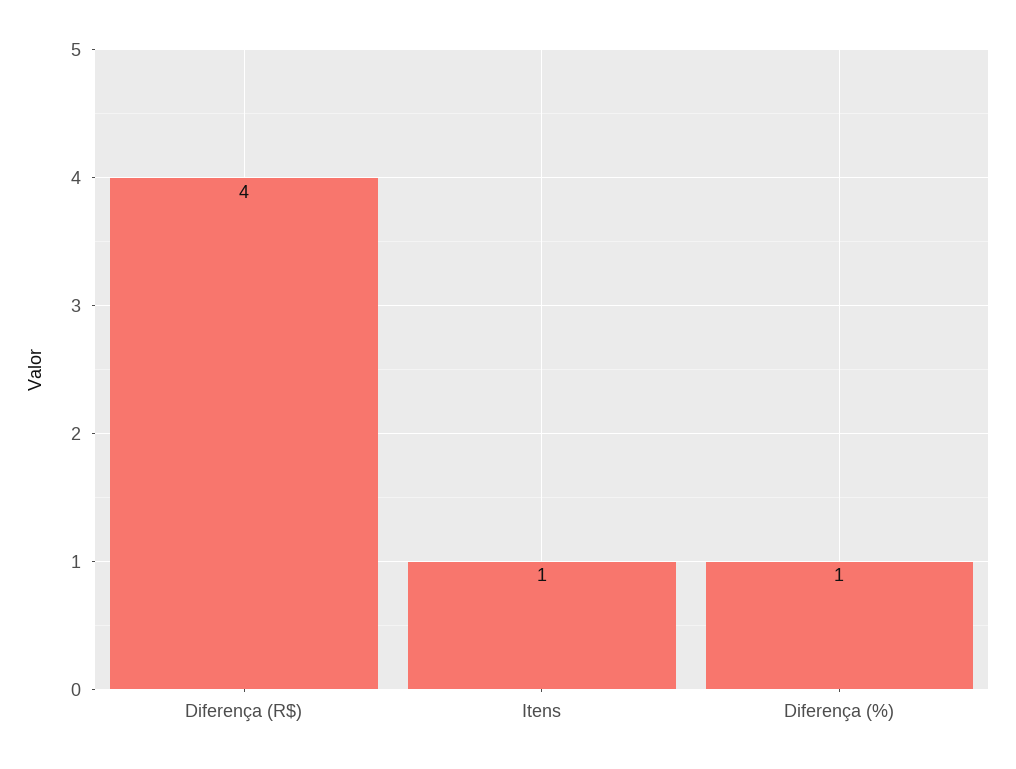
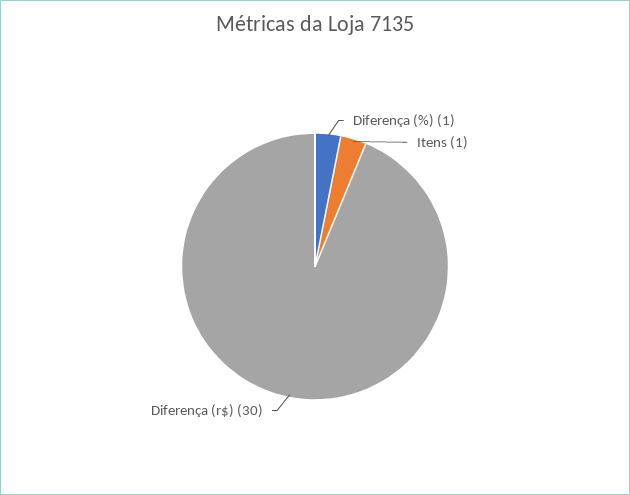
Diferença (R$): 4 -> 30

